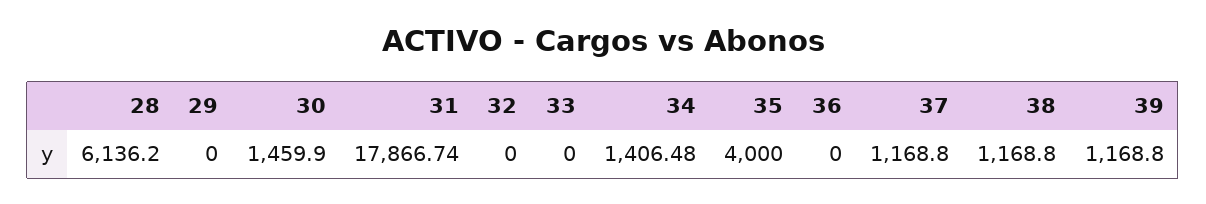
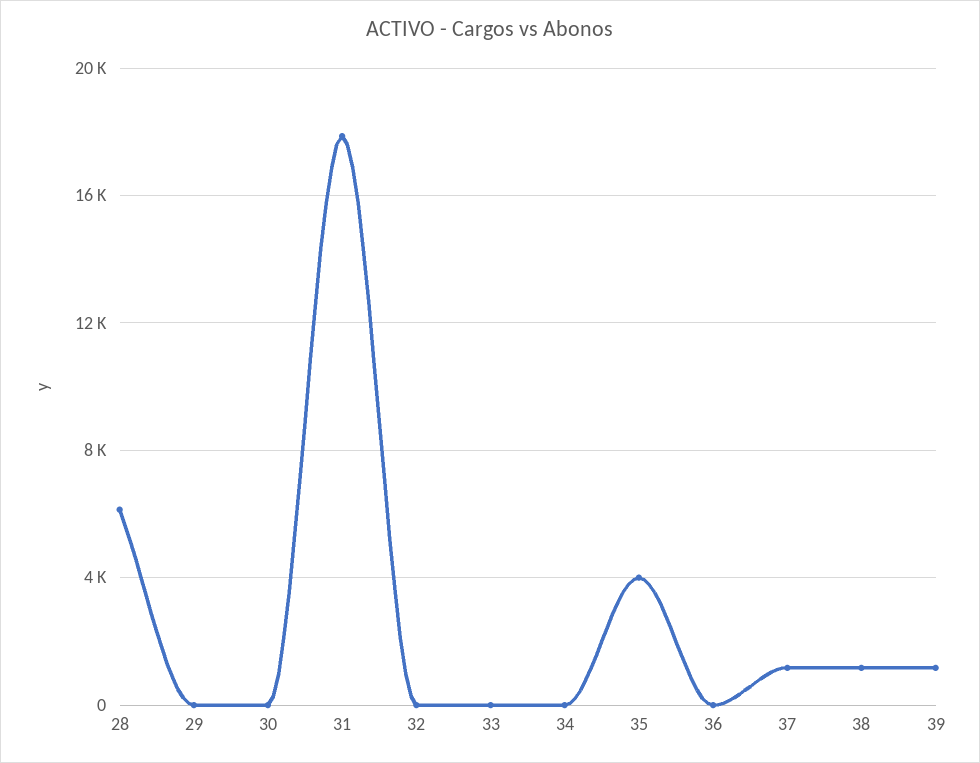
30: 1459.9 -> 0
34: 1406.48 -> 0

